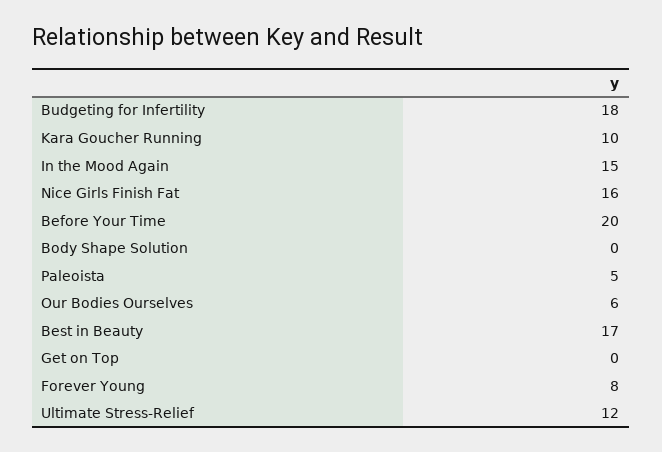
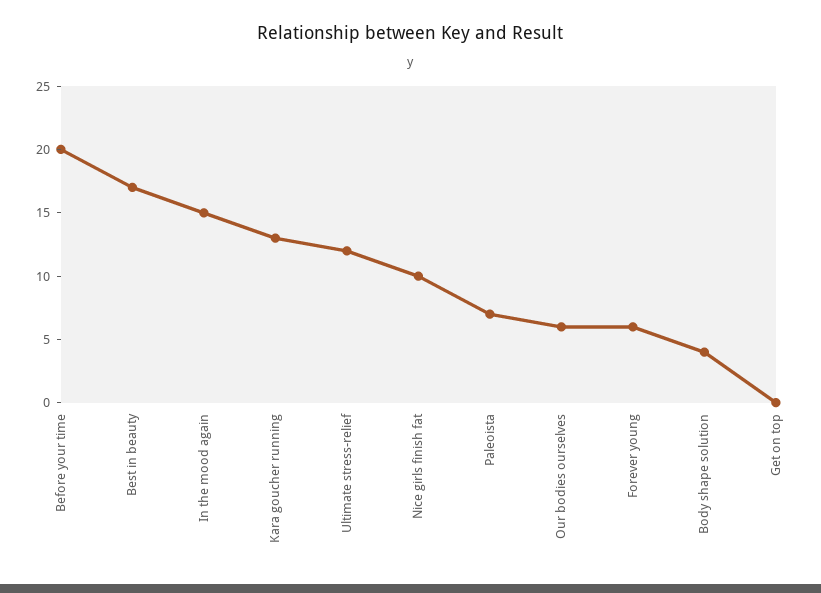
Budgeting for Infertility: 18 -> none
Kara Goucher Running: 10 -> 13
Nice Girls Finish Fat: 16 -> 10
Body Shape Solution: 0 -> 4
Paleoista: 5 -> 7
Forever Young: 8 -> 6

